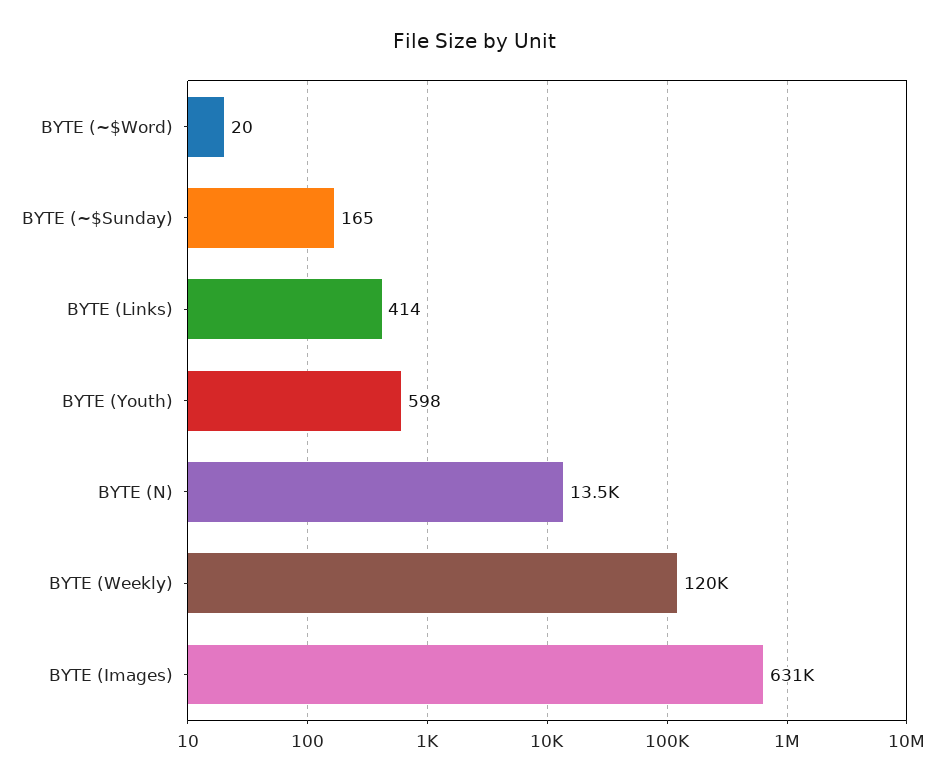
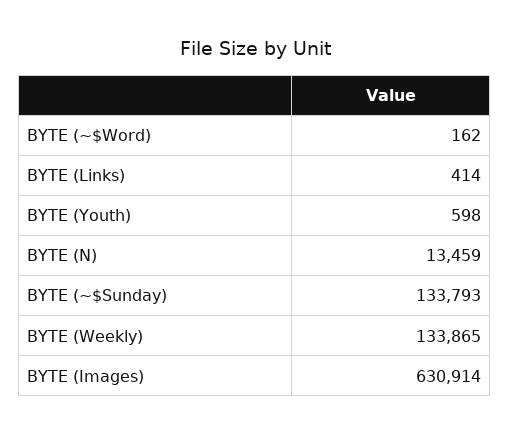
BYTE (~$Word): 20 -> 162
BYTE (~$Sunday): 165 -> 133793
BYTE (Weekly): 120000 -> 133865

